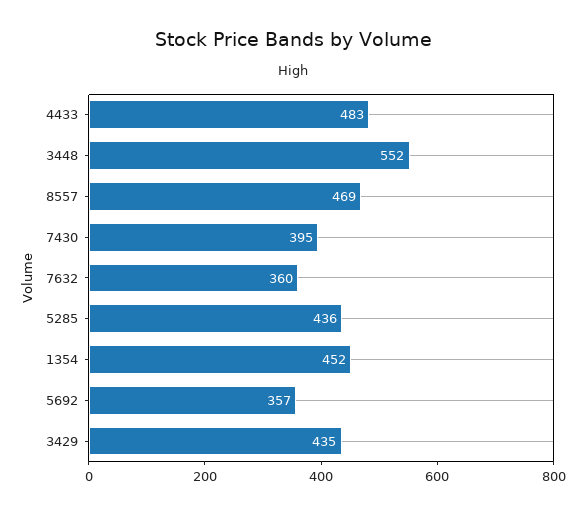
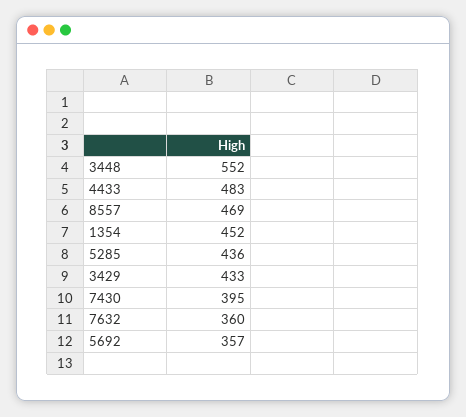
3429: 435 -> 433

